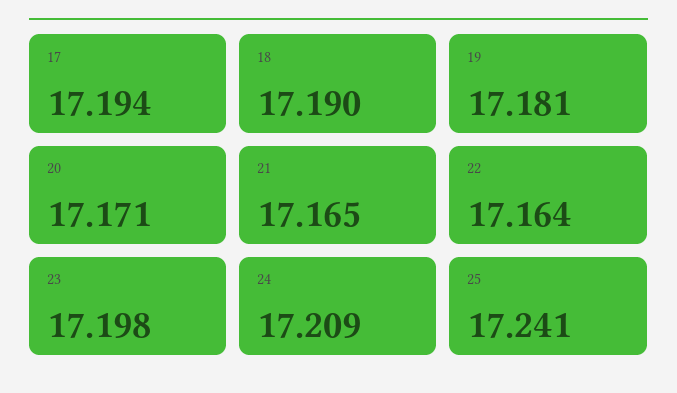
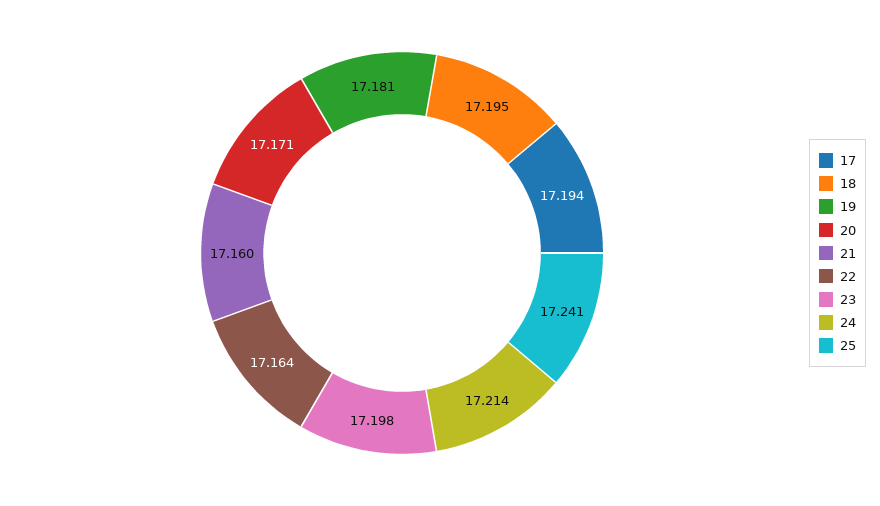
18: 17.19 -> 17.195
21: 17.165 -> 17.16
24: 17.209 -> 17.214

